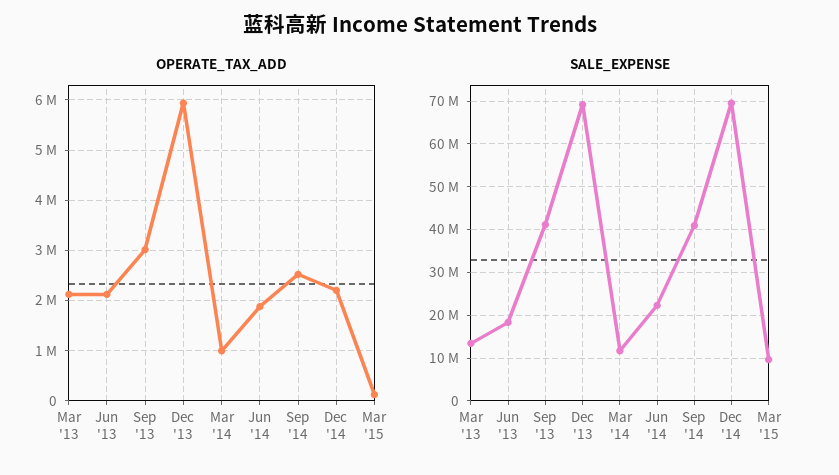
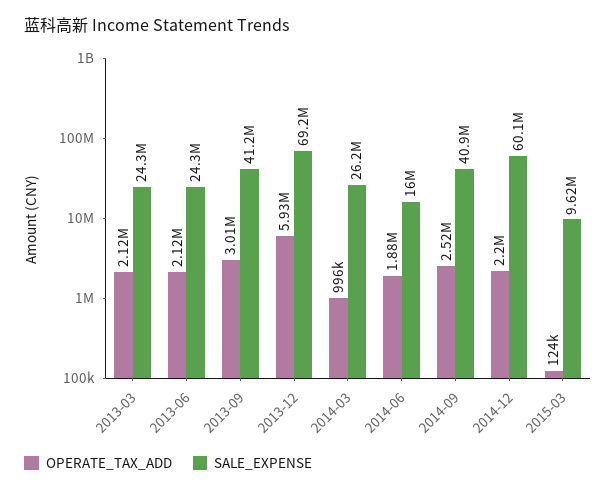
SALE_EXPENSE, Mar '13: 14000000 -> 24300000
SALE_EXPENSE, Jun '13: 18000000 -> 24300000
SALE_EXPENSE, Mar '14: 12000000 -> 26200000
SALE_EXPENSE, Jun '14: 22000000 -> 16000000
SALE_EXPENSE, Dec '14: 70000000 -> 60100000

